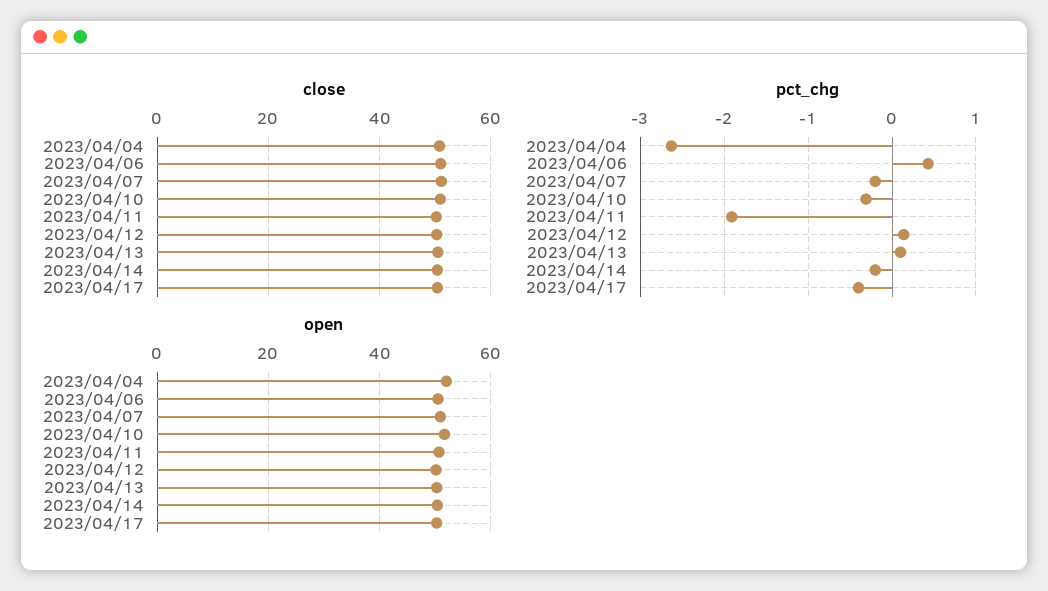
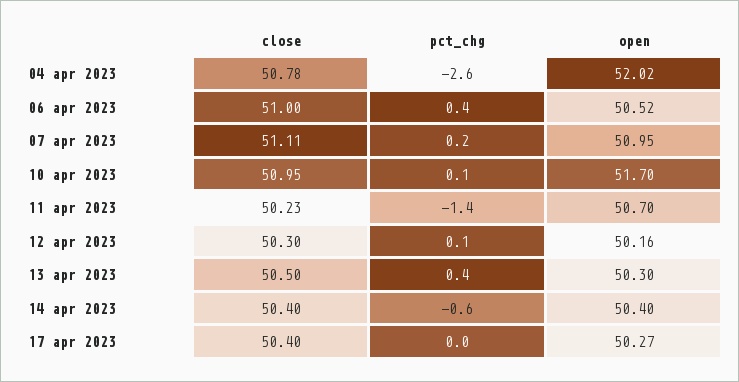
pct_chg, 2023/04/07: -0.2 -> 0.2
pct_chg, 2023/04/10: -0.3 -> 0.1
pct_chg, 2023/04/11: -1.9 -> -1.4
pct_chg, 2023/04/13: 0.1 -> 0.4
pct_chg, 2023/04/14: -0.2 -> -0.6
pct_chg, 2023/04/17: -0.4 -> 0

